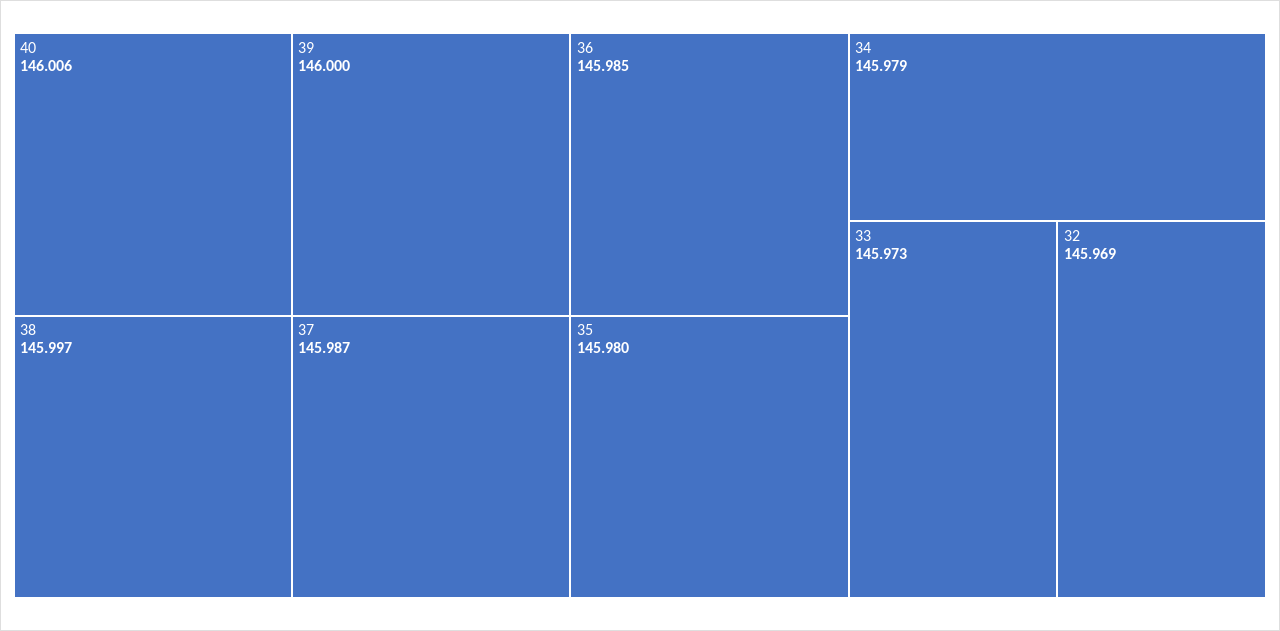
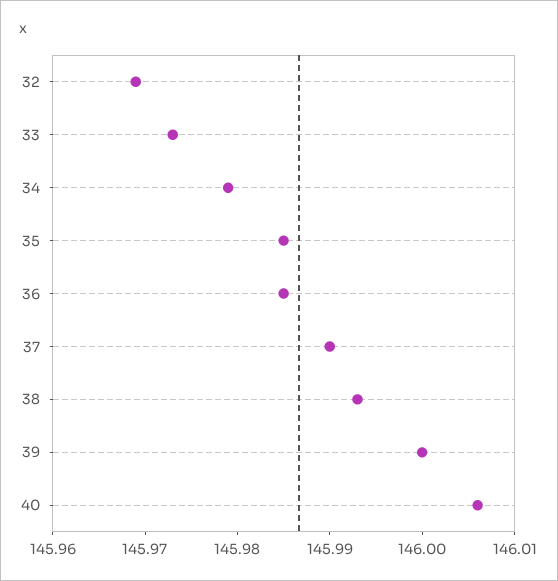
38: 145.997 -> 145.993
37: 145.987 -> 145.99
35: 145.98 -> 145.985

